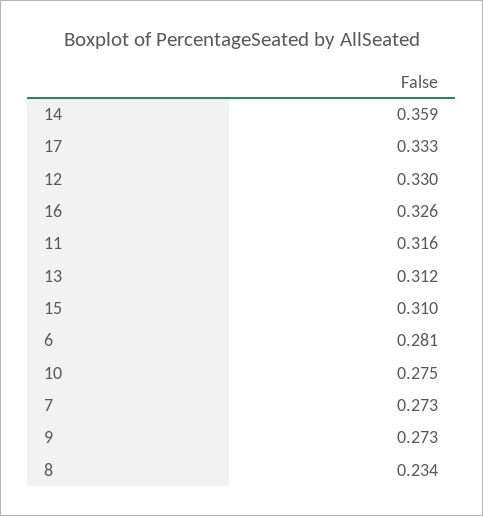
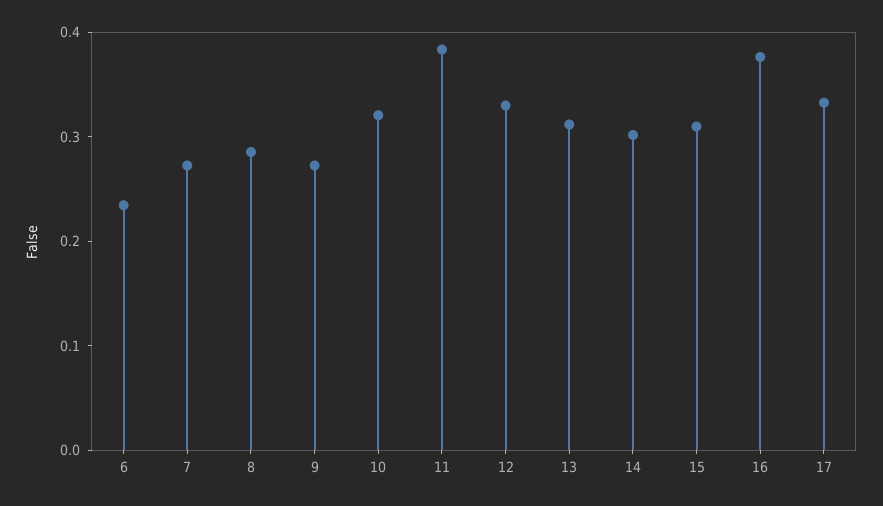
14: 0.359 -> 0.3
16: 0.326 -> 0.38
11: 0.316 -> 0.38
6: 0.281 -> 0.24
10: 0.275 -> 0.32
8: 0.234 -> 0.28

